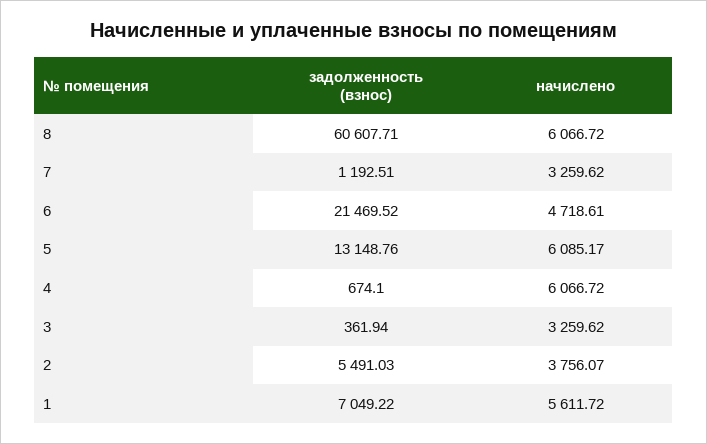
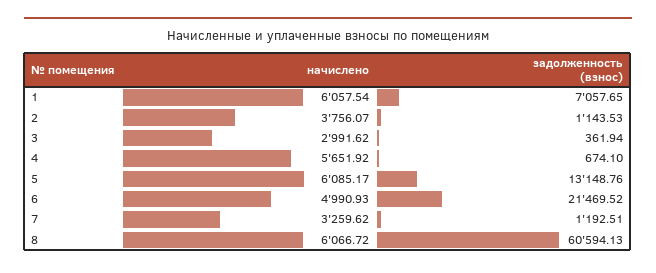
задолженность (взнос), 8: 60607.71 -> 60594.13
начислено, 6: 4718.61 -> 4990.93
начислено, 4: 6066.72 -> 5651.92
начислено, 3: 3259.62 -> 2991.62
задолженность (взнос), 2: 5491.03 -> 1143.53
задолженность (взнос), 1: 7049.22 -> 7057.65
начислено, 1: 5611.72 -> 6057.54

